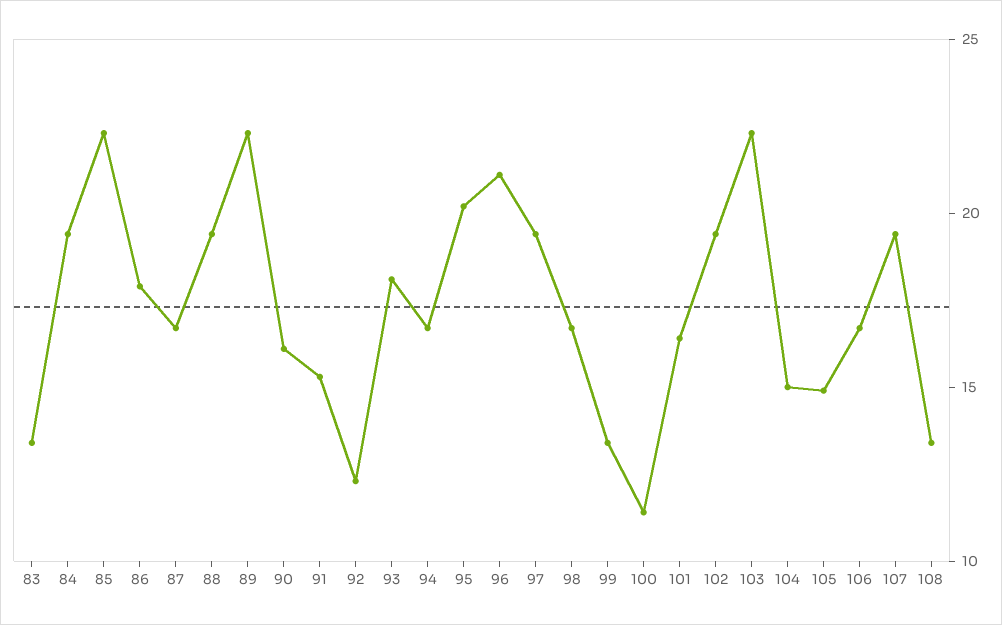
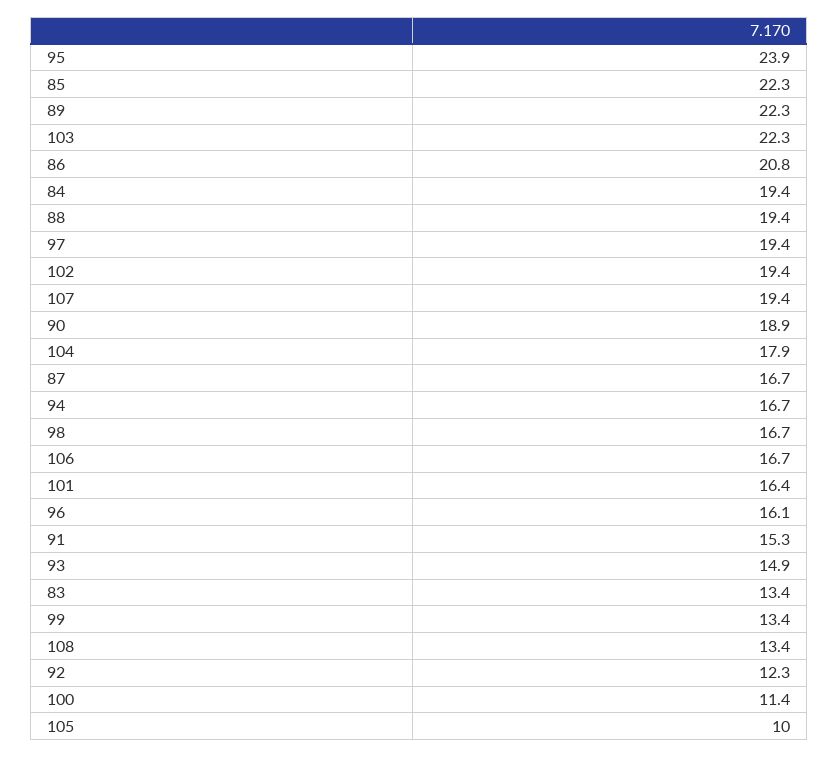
86: 18 -> 20.8
90: 16 -> 18.9
93: 18 -> 14.9
95: 20 -> 23.9
96: 21 -> 16.1
104: 15 -> 17.9
105: 15 -> 10

